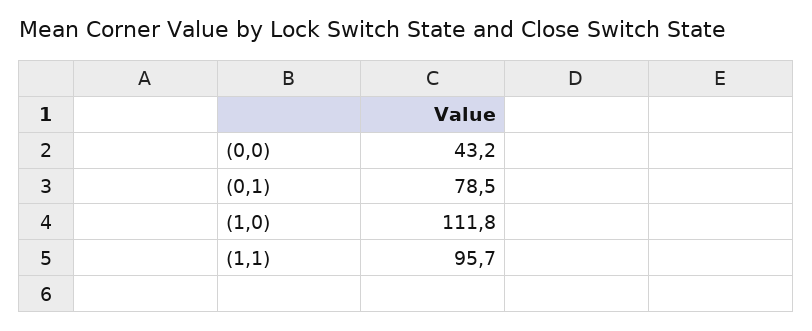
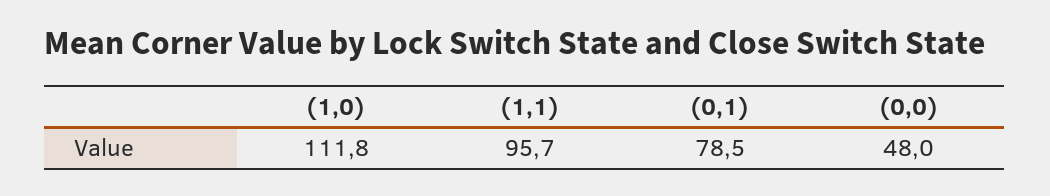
(0,0): 43.2 -> 48

